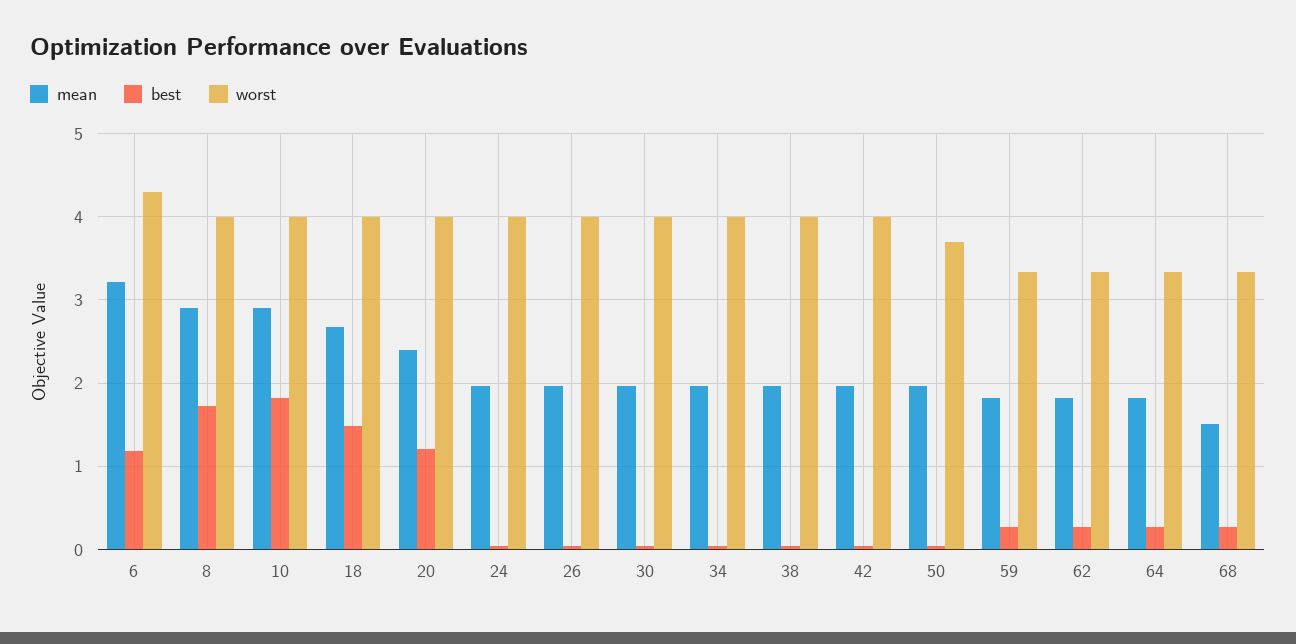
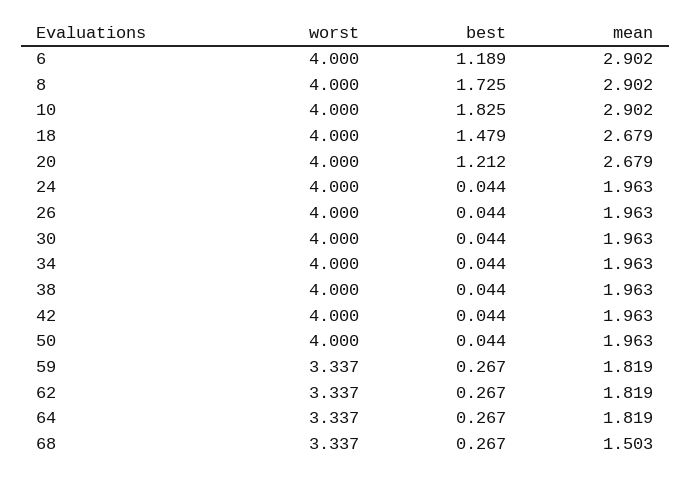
mean, 6: 3.2 -> 2.902
worst, 6: 4.3 -> 4
mean, 20: 2.4 -> 2.679
worst, 50: 3.7 -> 4

